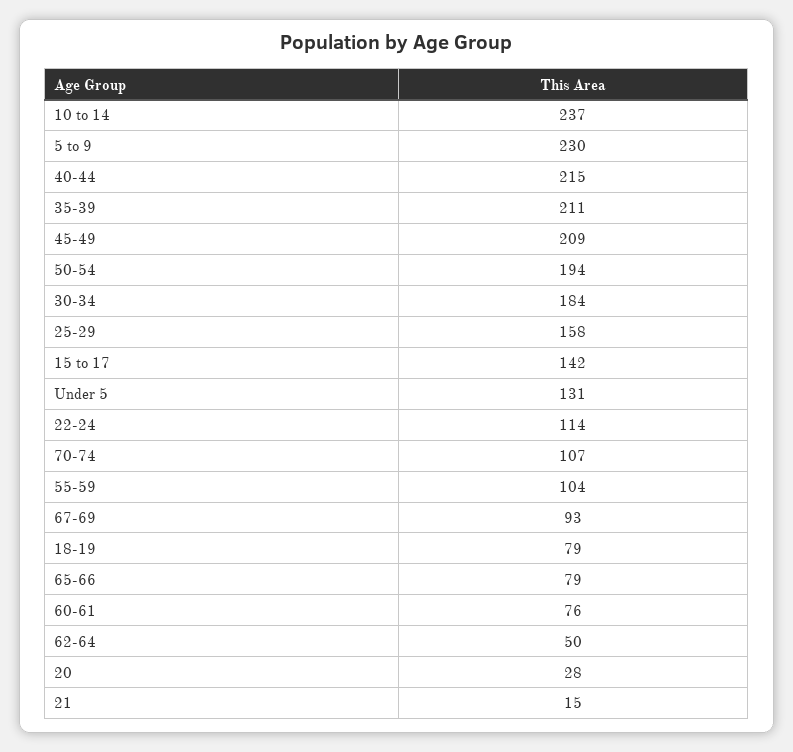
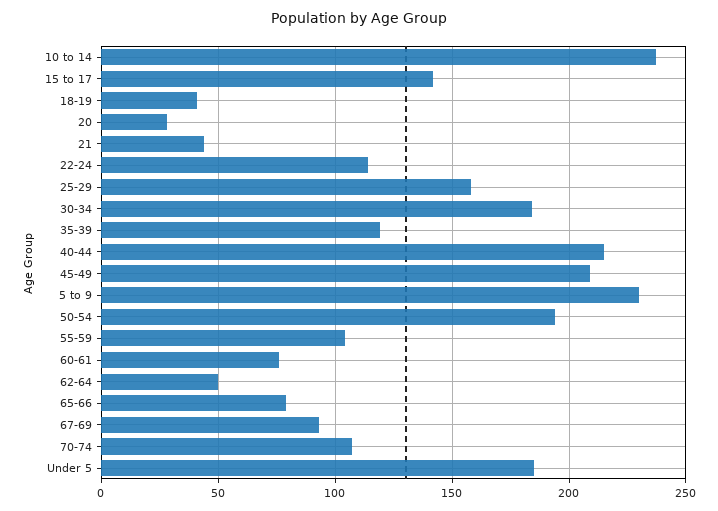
35-39: 211 -> 120
Under 5: 131 -> 185
18-19: 79 -> 40
21: 15 -> 45

